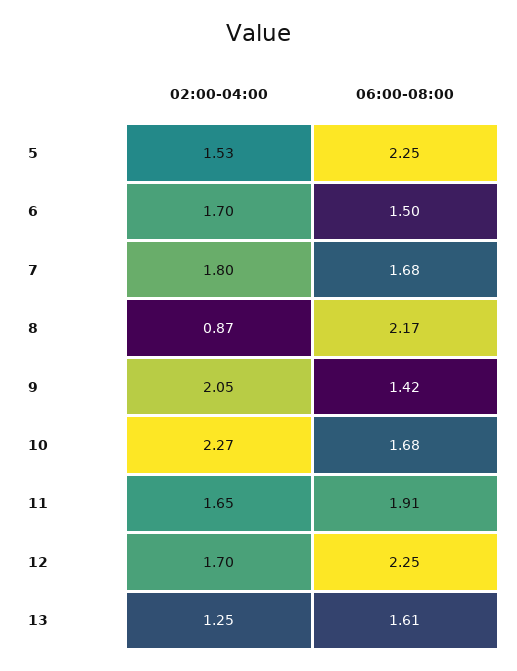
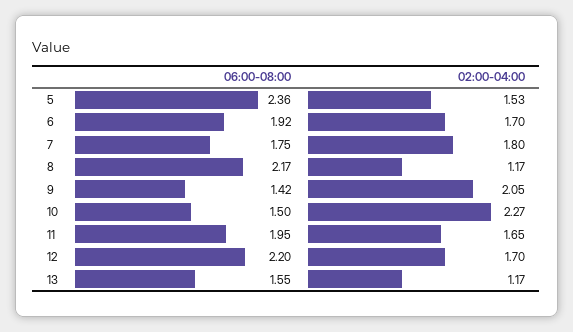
06:00-08:00, 5: 2.25 -> 2.36
06:00-08:00, 6: 1.5 -> 1.92
06:00-08:00, 7: 1.68 -> 1.75
02:00-04:00, 8: 0.87 -> 1.17
06:00-08:00, 10: 1.68 -> 1.5
06:00-08:00, 11: 1.91 -> 1.95
06:00-08:00, 12: 2.25 -> 2.2
02:00-04:00, 13: 1.25 -> 1.17
06:00-08:00, 13: 1.61 -> 1.55

